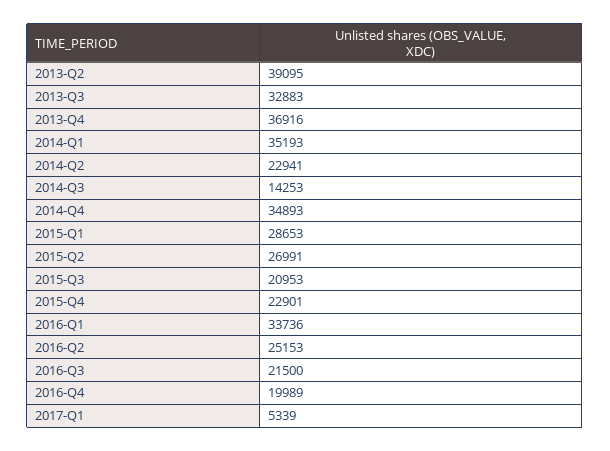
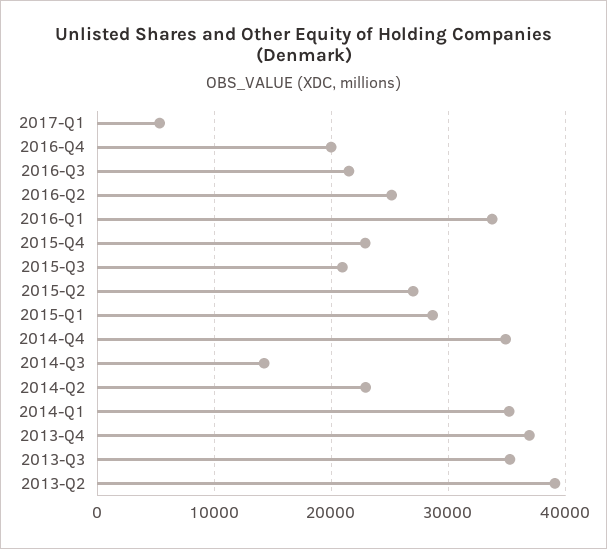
2013-Q3: 32883 -> 35000

